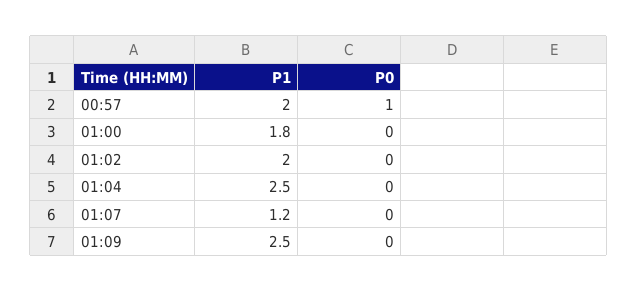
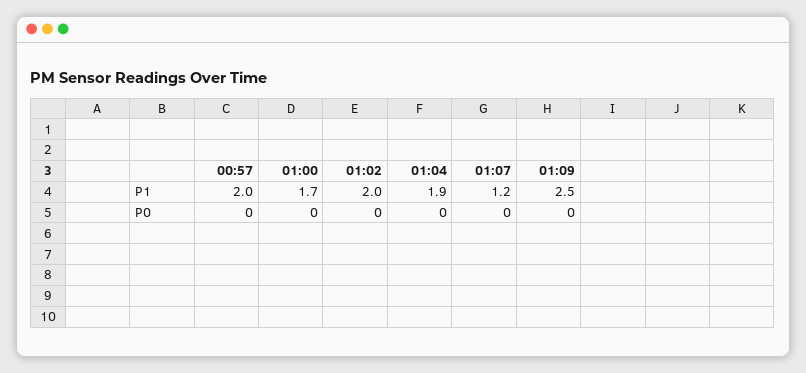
P0, 00:57: 1 -> 0
P1, 01:00: 1.8 -> 1.7
P1, 01:04: 2.5 -> 1.9

